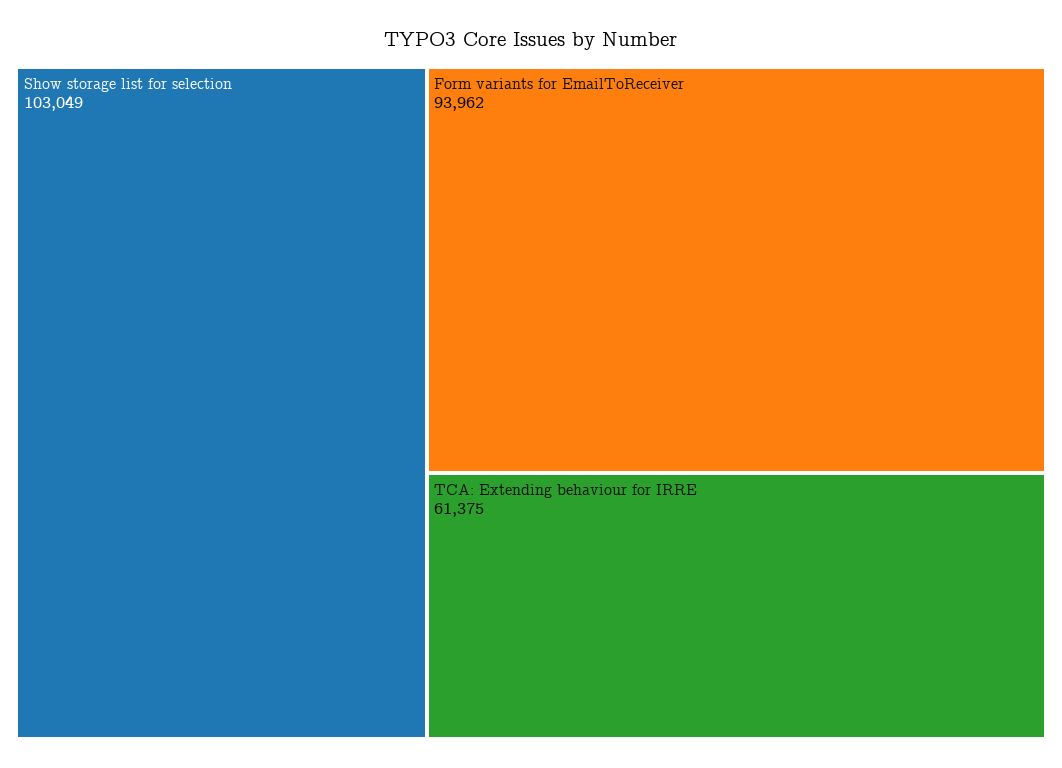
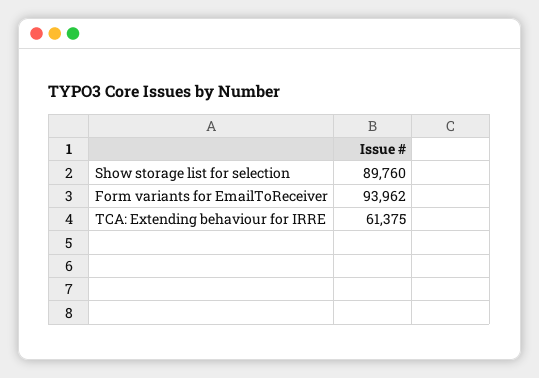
Show storage list for selection: 103049 -> 89760

